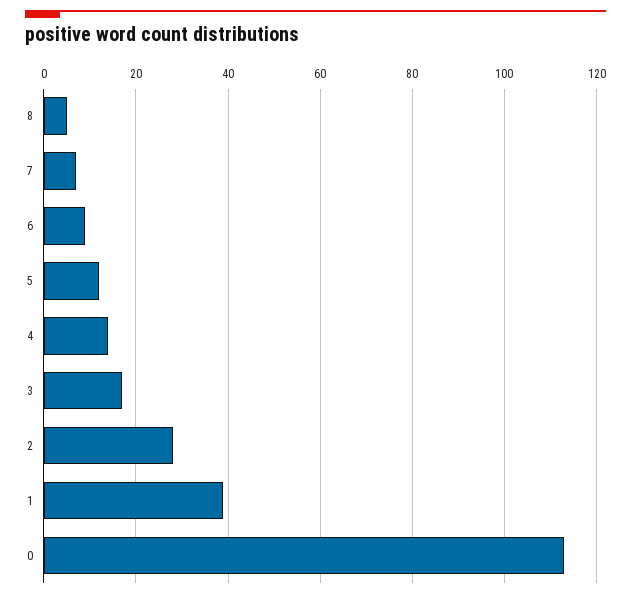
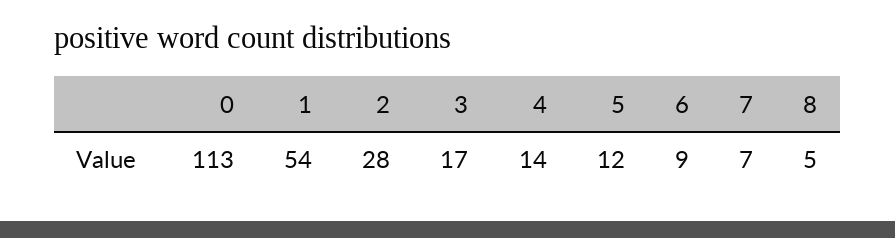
1: 40 -> 54

